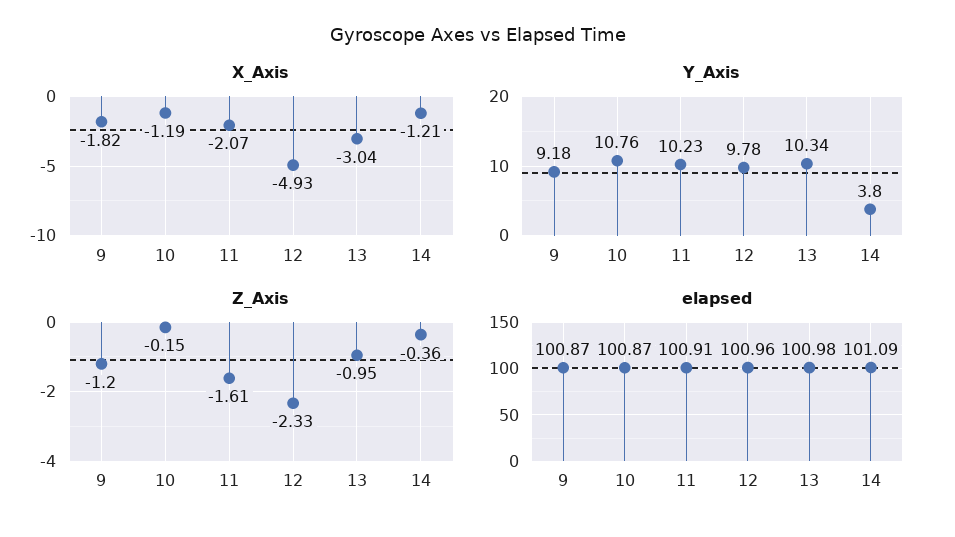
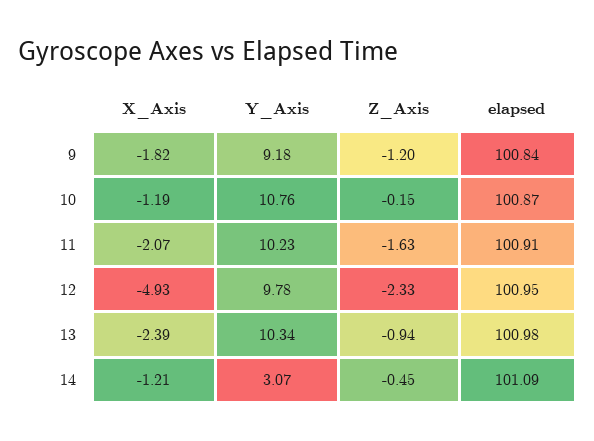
X_Axis, 13: -3.04 -> -2.39
Y_Axis, 14: 3.8 -> 3.07
Z_Axis, 11: -1.61 -> -1.63
Z_Axis, 13: -0.95 -> -0.94
Z_Axis, 14: -0.36 -> -0.45
elapsed, 9: 100.87 -> 100.84
elapsed, 12: 100.96 -> 100.95

